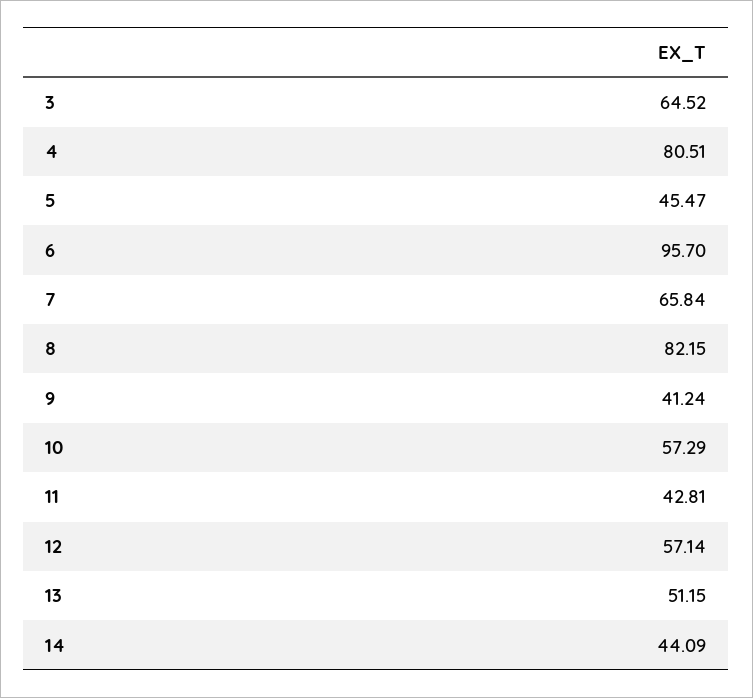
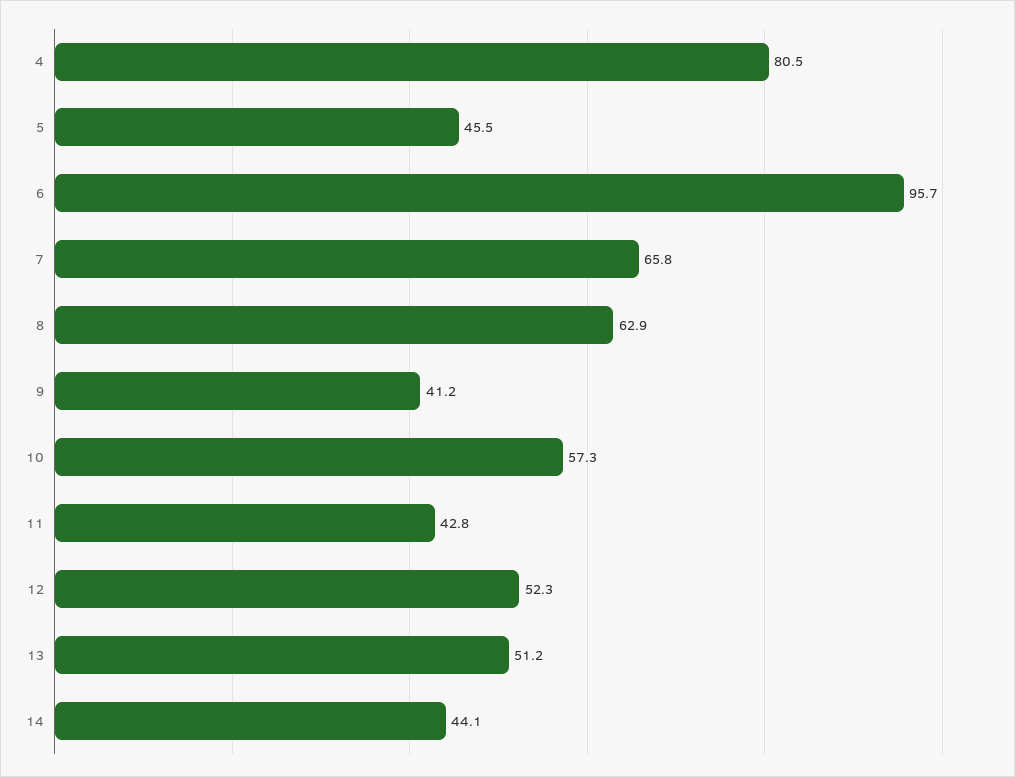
3: 64.52 -> none
8: 82.15 -> 62.9
12: 57.14 -> 52.3

